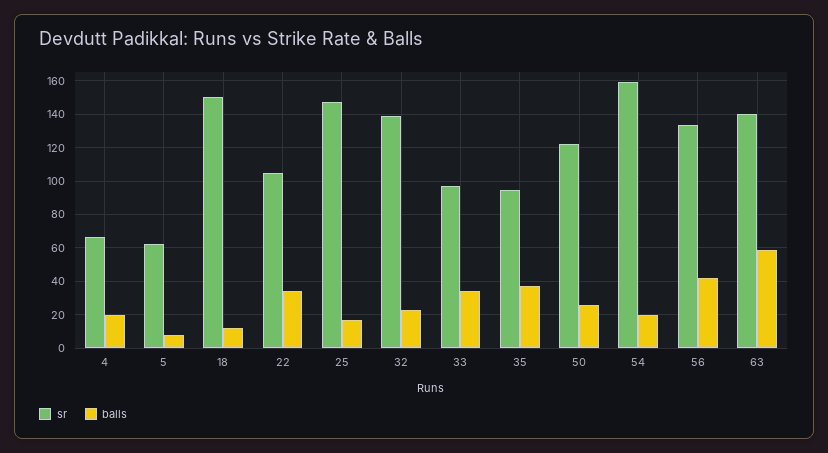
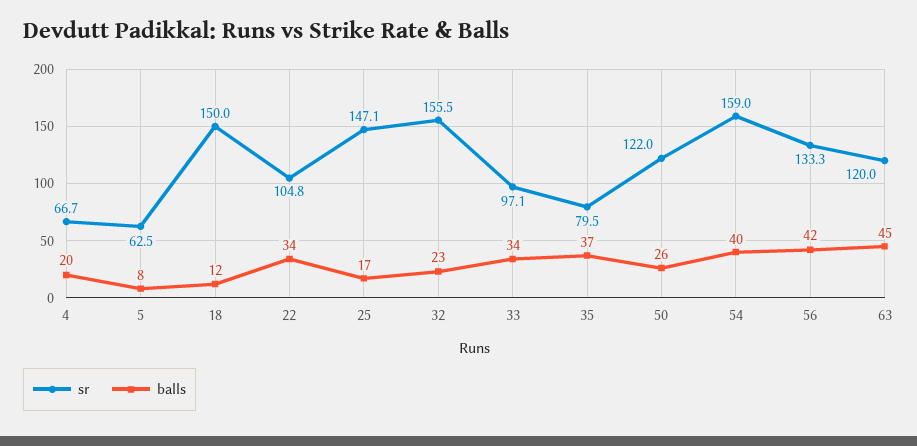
sr, 32: 140 -> 155.5
sr, 35: 95 -> 79.5
balls, 54: 20 -> 40
sr, 63: 140 -> 120
balls, 63: 60 -> 45

